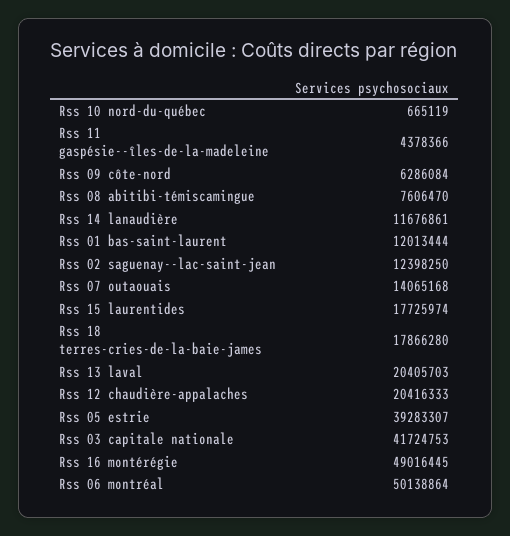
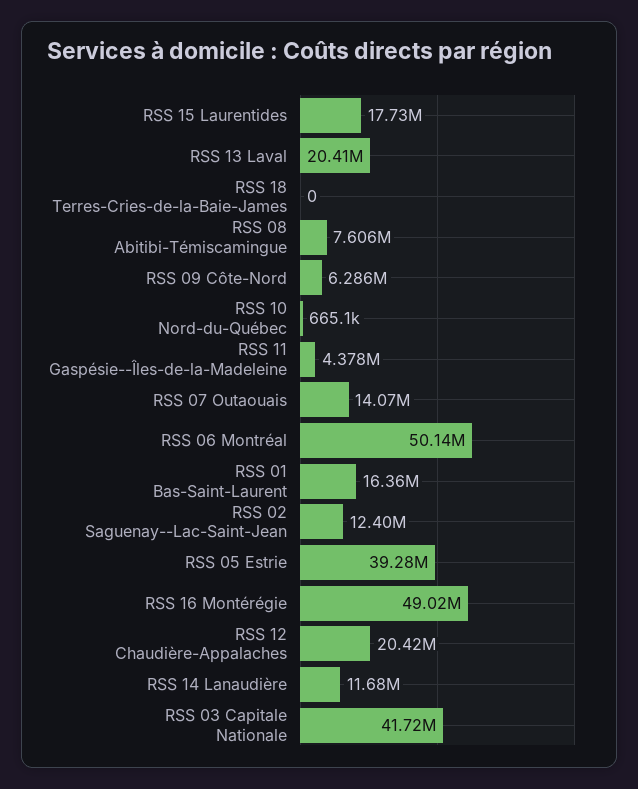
Rss 01 bas-saint-laurent: 12013444 -> 16360000
Rss 18 terres-cries-de-la-baie-james: 17866280 -> 0

